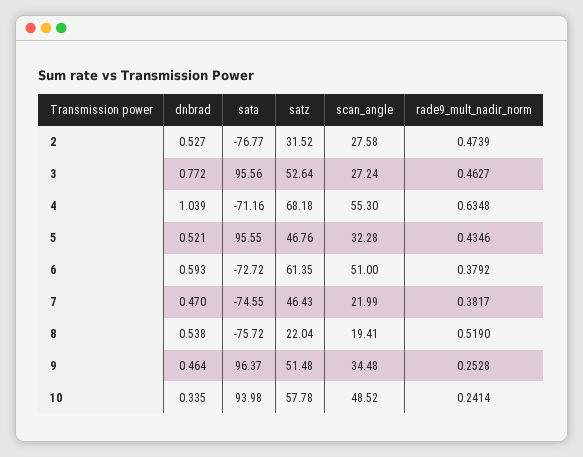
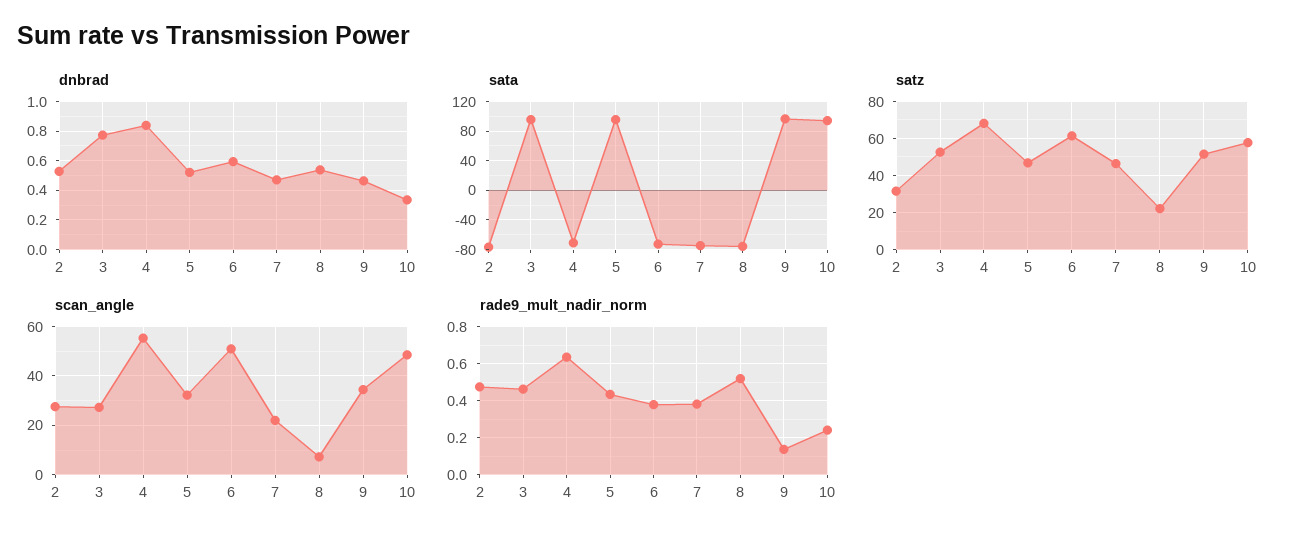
dnbrad, 4: 1.039 -> 0.85
scan_angle, 8: 19.41 -> 7.5
rade9_mult_nadir_norm, 9: 0.2528 -> 0.15

